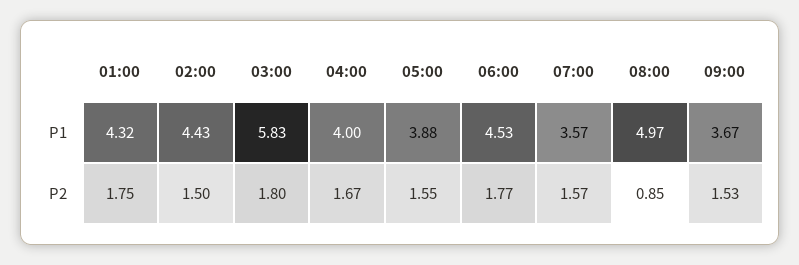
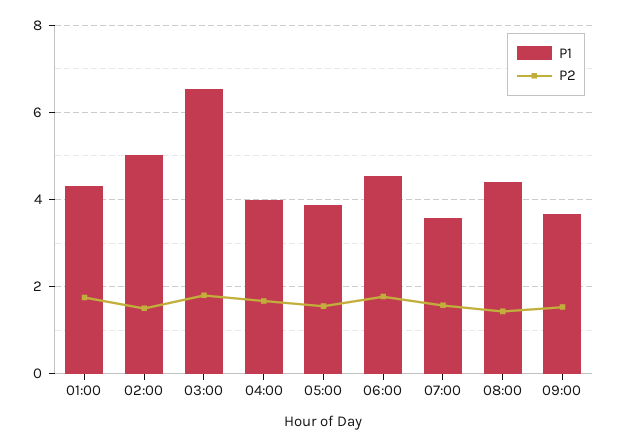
P1, 02:00: 4.43 -> 5
P1, 03:00: 5.83 -> 6.6
P1, 08:00: 4.97 -> 4.4
P2, 08:00: 0.85 -> 1.4

